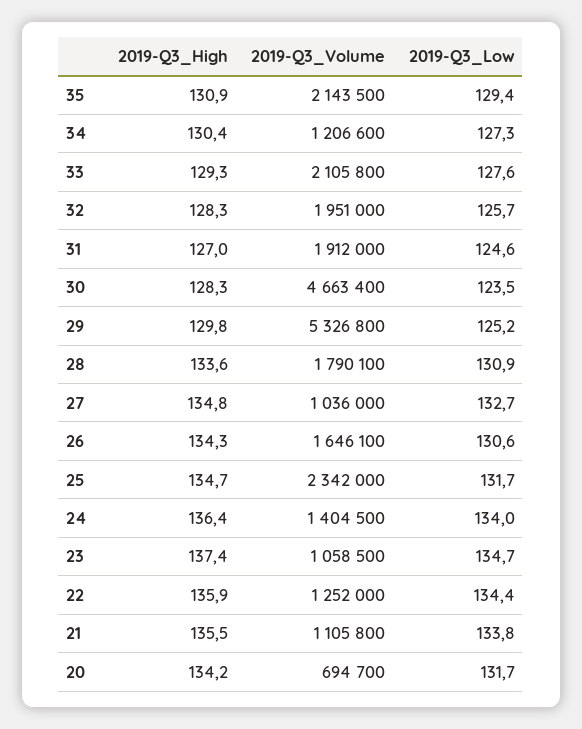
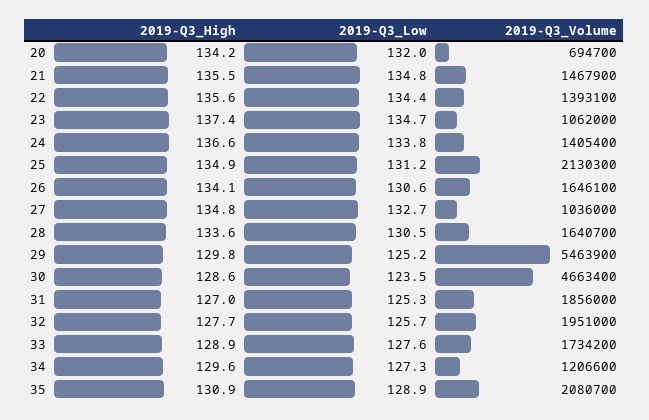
2019-Q3_Volume, 35: 2143500 -> 2080700
2019-Q3_Low, 35: 129.4 -> 128.9
2019-Q3_High, 34: 130.4 -> 129.6
2019-Q3_High, 33: 129.3 -> 128.9
2019-Q3_Volume, 33: 2105800 -> 1734200
2019-Q3_High, 32: 128.3 -> 127.7
2019-Q3_Volume, 31: 1912000 -> 1856000
2019-Q3_Low, 31: 124.6 -> 125.3
2019-Q3_High, 30: 128.3 -> 128.6
2019-Q3_Volume, 29: 5326800 -> 5463900
2019-Q3_Volume, 28: 1790100 -> 1640700
2019-Q3_Low, 28: 130.9 -> 130.5
2019-Q3_High, 26: 134.3 -> 134.1
2019-Q3_High, 25: 134.7 -> 134.9
2019-Q3_Volume, 25: 2342000 -> 2130300
2019-Q3_Low, 25: 131.7 -> 131.2
2019-Q3_High, 24: 136.4 -> 136.6
2019-Q3_Volume, 24: 1404500 -> 1405400
2019-Q3_Low, 24: 134 -> 133.8
2019-Q3_Volume, 23: 1058500 -> 1062000
2019-Q3_High, 22: 135.9 -> 135.6
2019-Q3_Volume, 22: 1252000 -> 1393100
2019-Q3_Volume, 21: 1105800 -> 1467900
2019-Q3_Low, 21: 133.8 -> 134.8
2019-Q3_Low, 20: 131.7 -> 132

